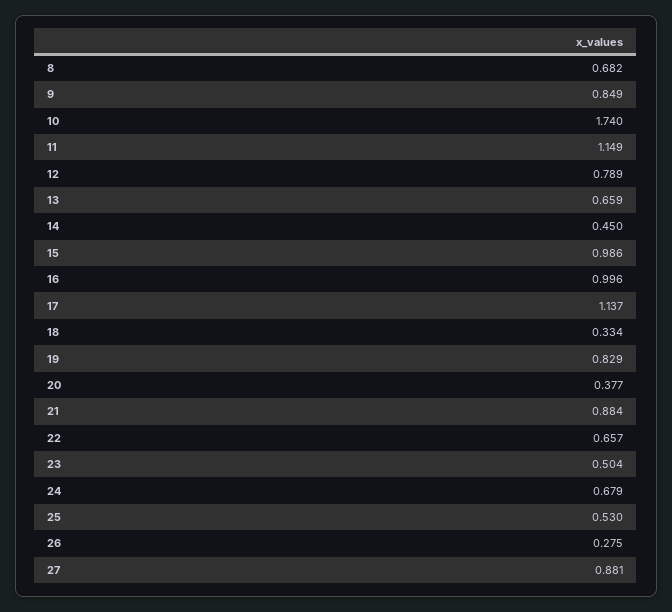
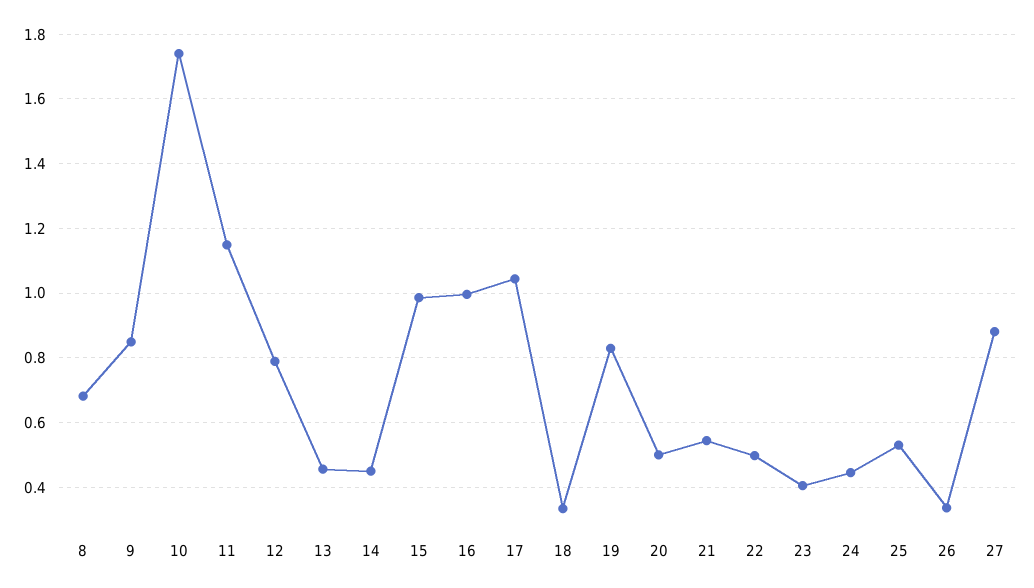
13: 0.659 -> 0.46
17: 1.137 -> 1.04
20: 0.377 -> 0.5
21: 0.884 -> 0.54
22: 0.657 -> 0.5
23: 0.504 -> 0.4
24: 0.679 -> 0.44
26: 0.275 -> 0.34

